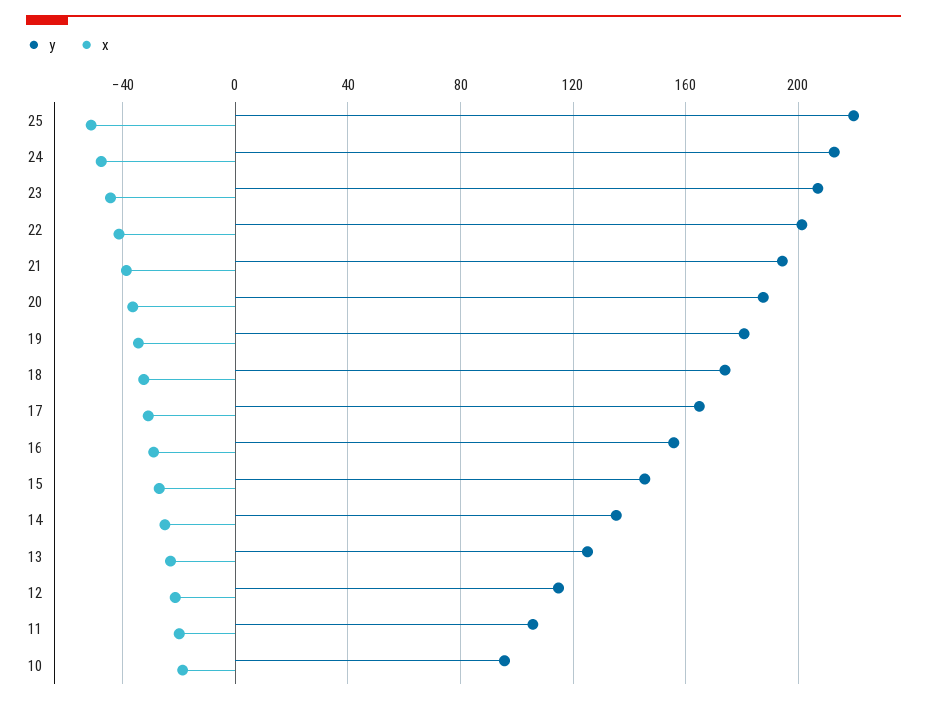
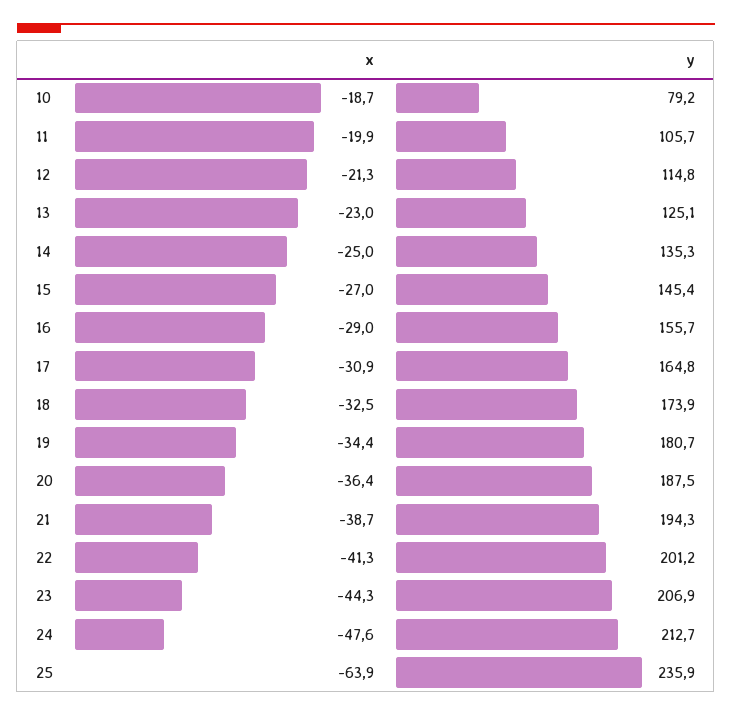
y, 25: 220 -> 235.9
x, 25: -50 -> -63.9
y, 10: 95 -> 79.2

